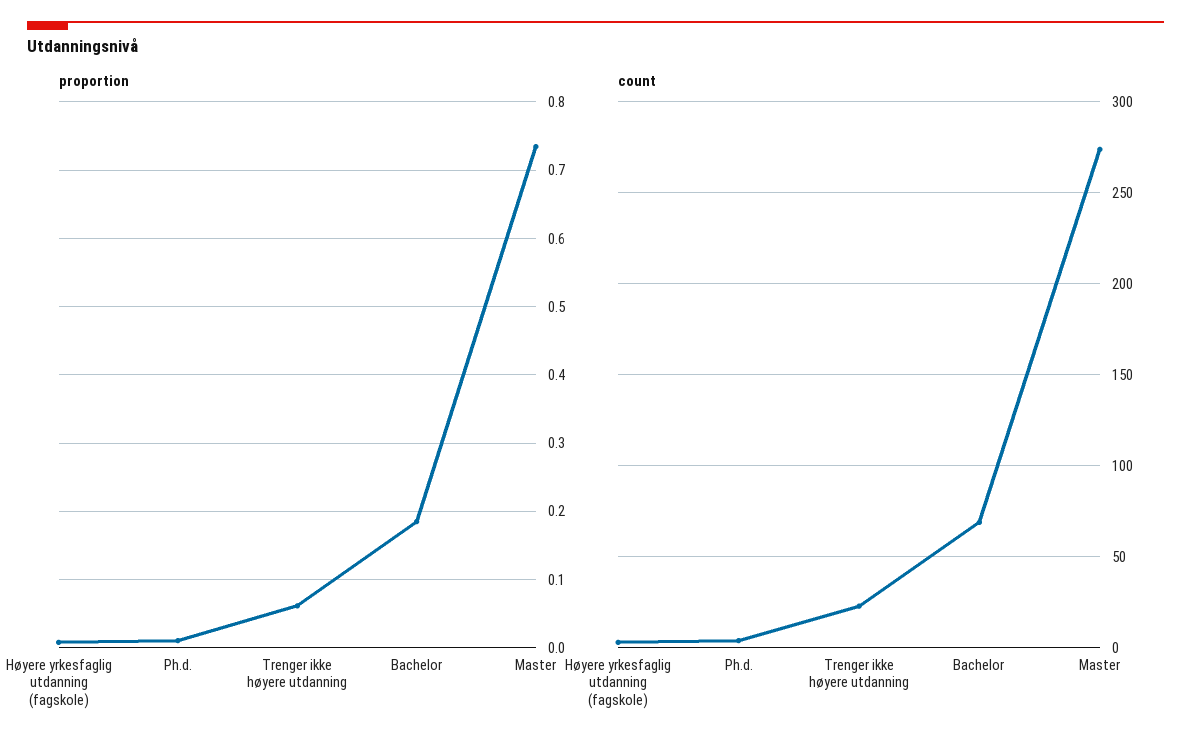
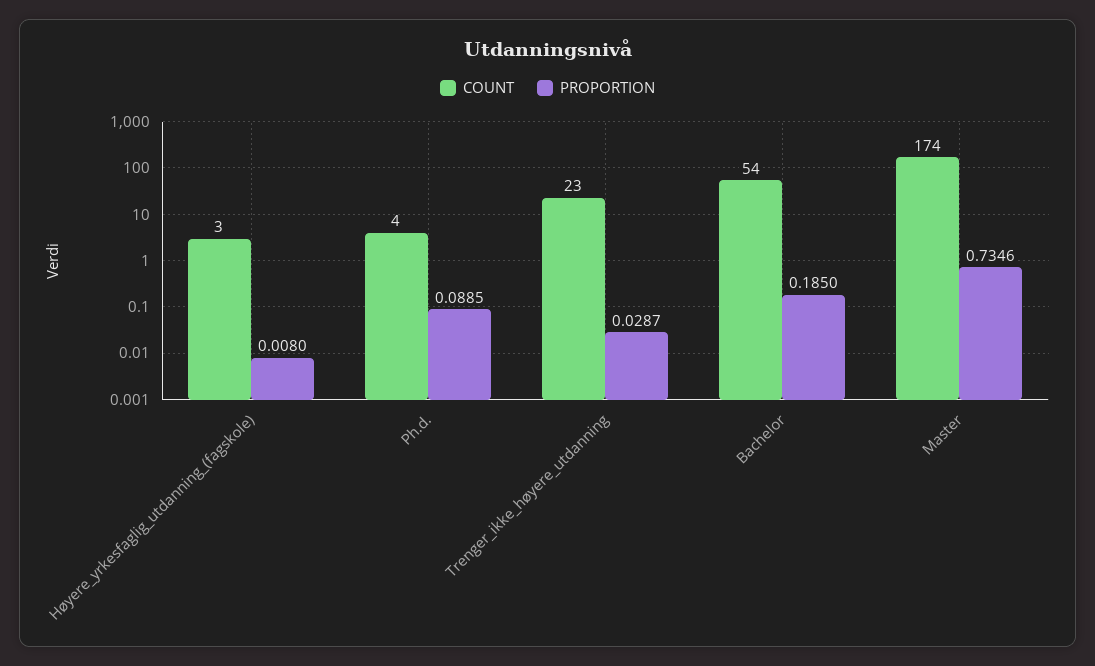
proportion, Ph.d.: 0.01 -> 0.0885
proportion, Trenger ikke høyere utdanning: 0.06 -> 0.0287
count, Bachelor: 70 -> 54
count, Master: 275 -> 174

